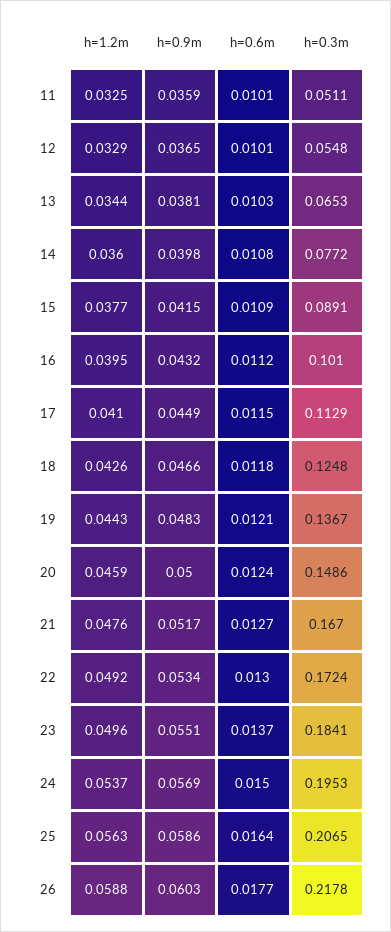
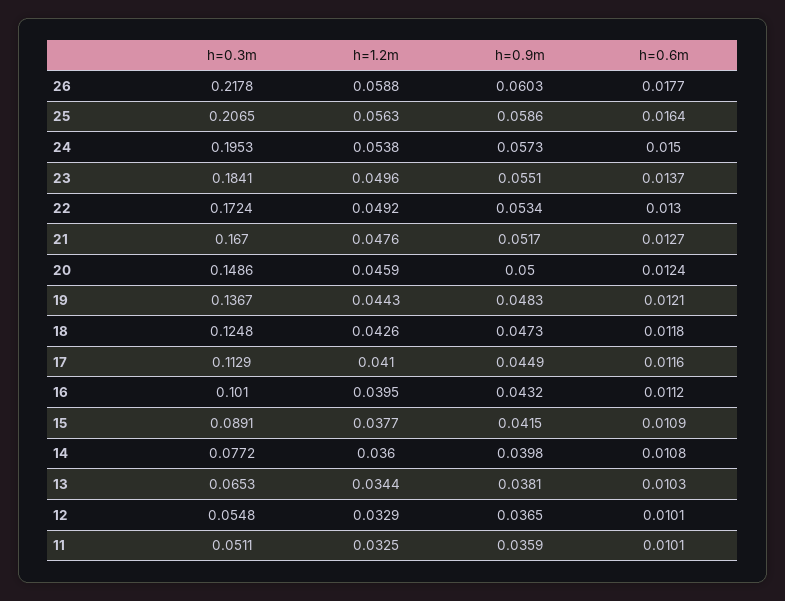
h=0.6m, 17: 0.0115 -> 0.0116
h=0.9m, 18: 0.0466 -> 0.0473
h=1.2m, 24: 0.0537 -> 0.0538
h=0.9m, 24: 0.0569 -> 0.0573

